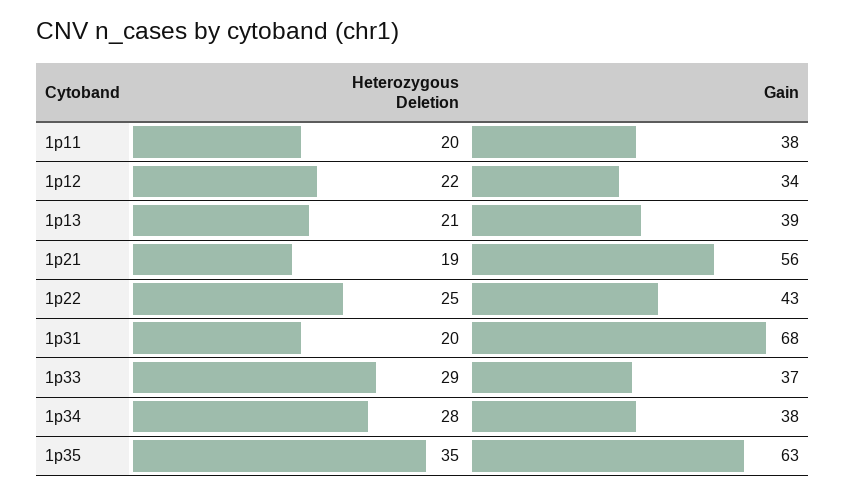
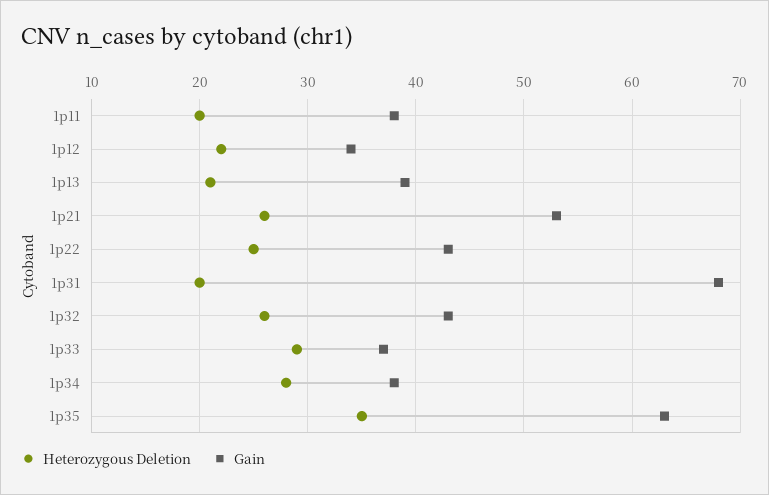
Heterozygous Deletion, 1p21: 19 -> 26
Gain, 1p21: 56 -> 53
Heterozygous Deletion, 1p32: none -> 26
Gain, 1p32: none -> 43

